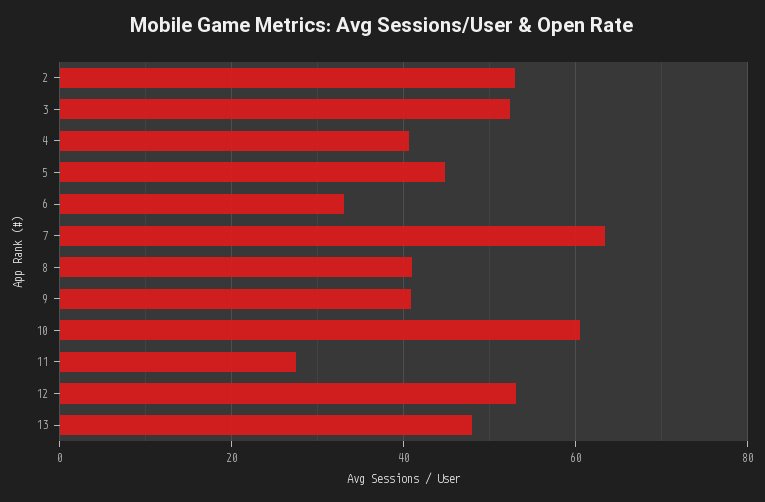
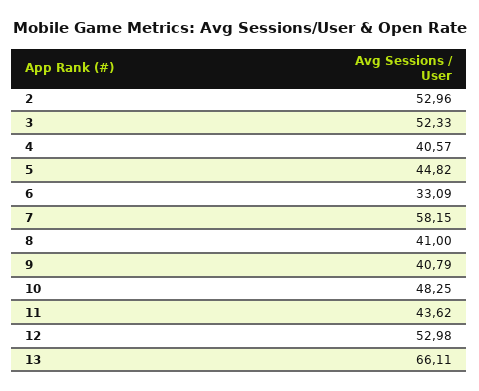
7: 64 -> 58.15
10: 60 -> 48.25
11: 28 -> 43.62
13: 48 -> 66.11

